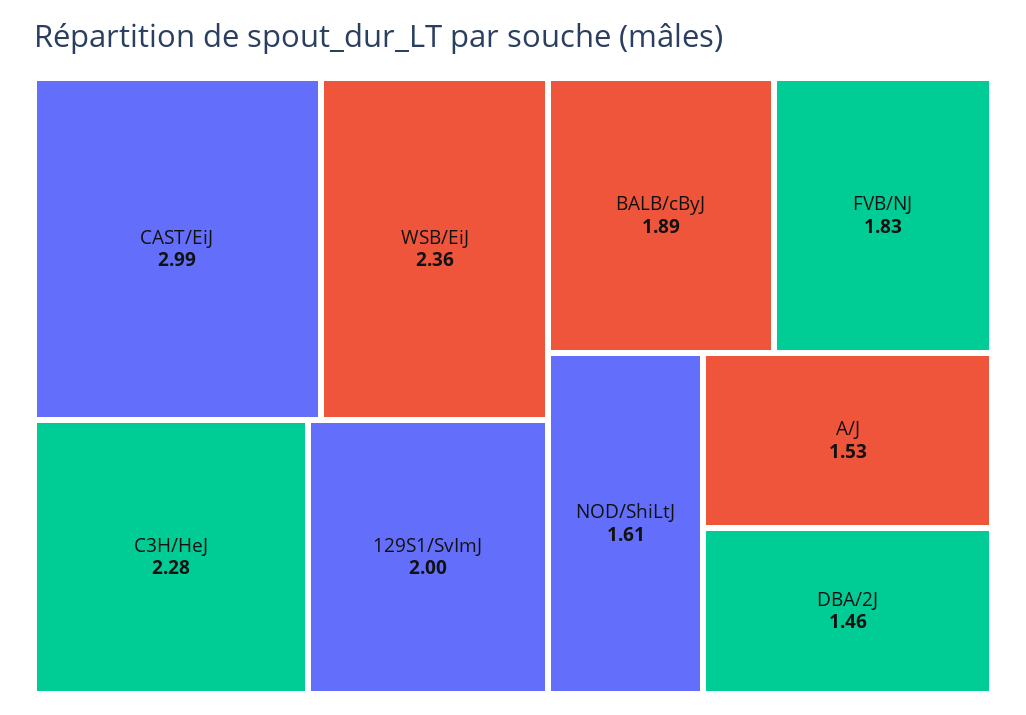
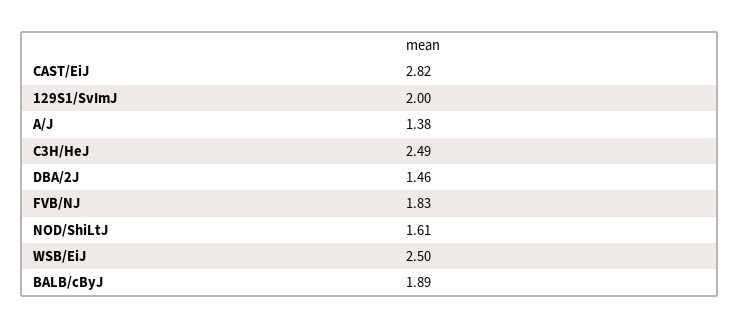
CAST/EiJ: 2.99 -> 2.82
WSB/EiJ: 2.36 -> 2.5
C3H/HeJ: 2.28 -> 2.49
A/J: 1.53 -> 1.38

